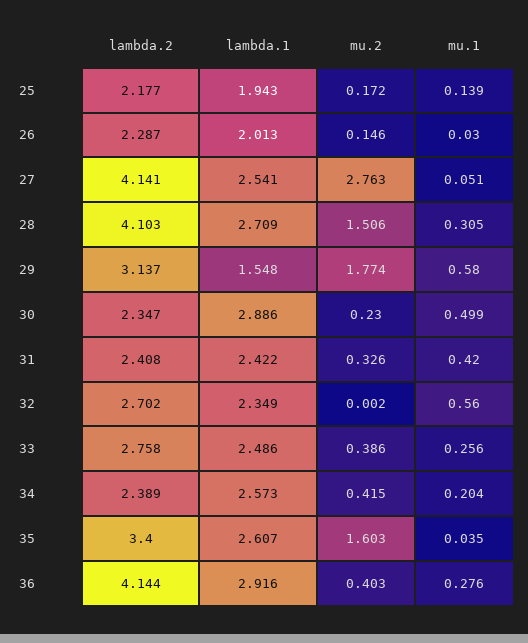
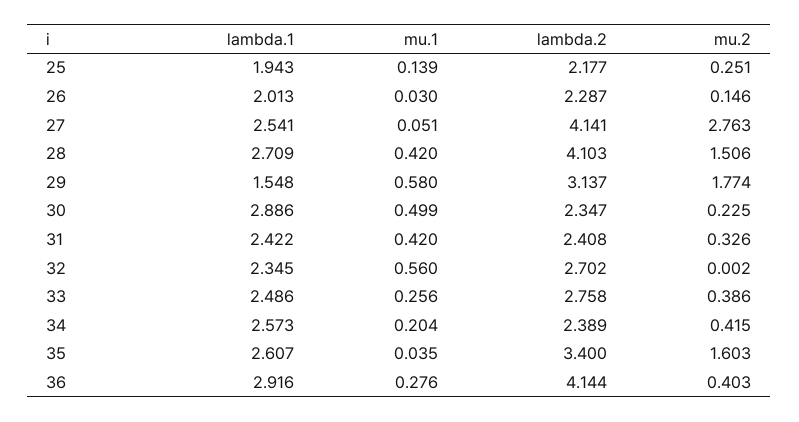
mu.2, 25: 0.172 -> 0.251
mu.1, 28: 0.305 -> 0.42
mu.2, 30: 0.23 -> 0.225
lambda.1, 32: 2.349 -> 2.345

